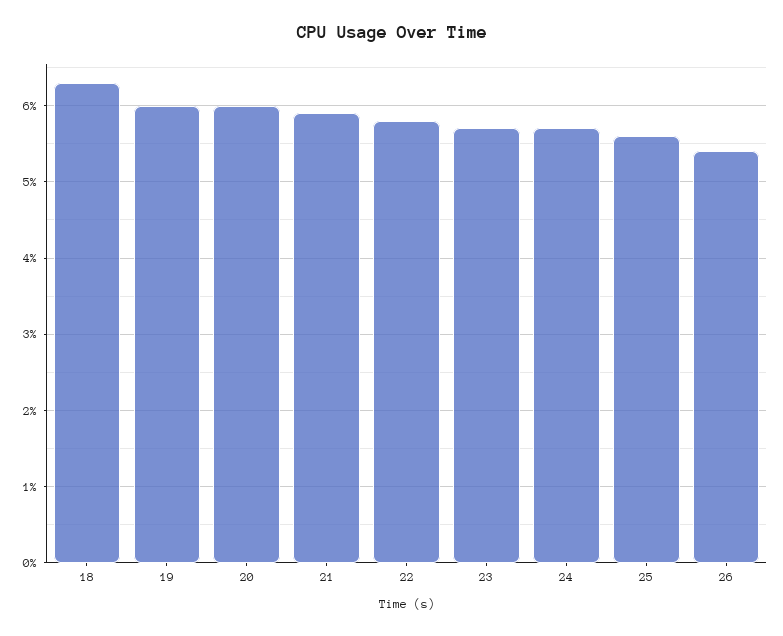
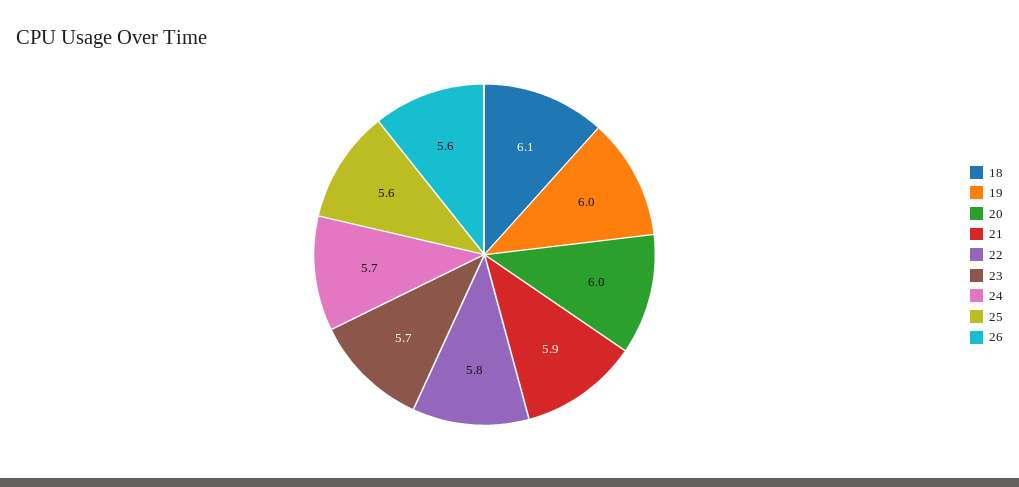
18: 6.3 -> 6.1
26: 5.4 -> 5.6

